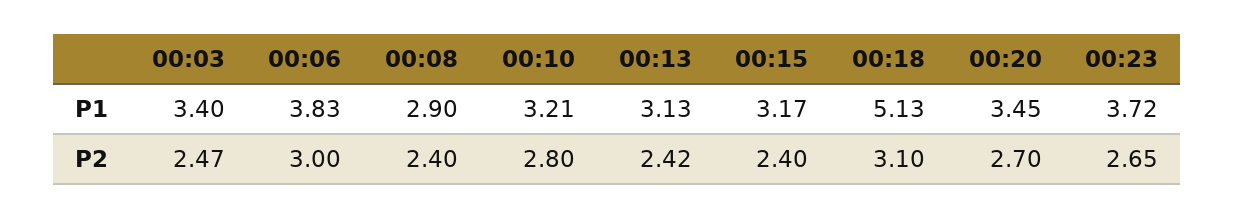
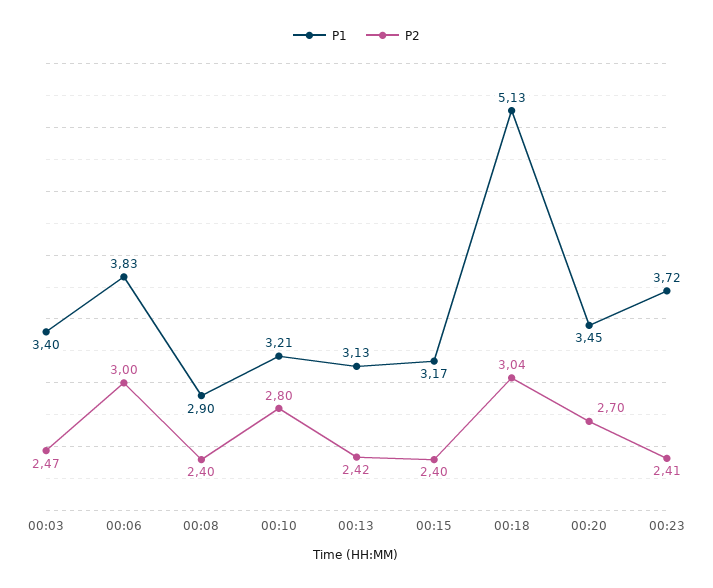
P2, 00:18: 3.1 -> 3.04
P2, 00:23: 2.65 -> 2.41

